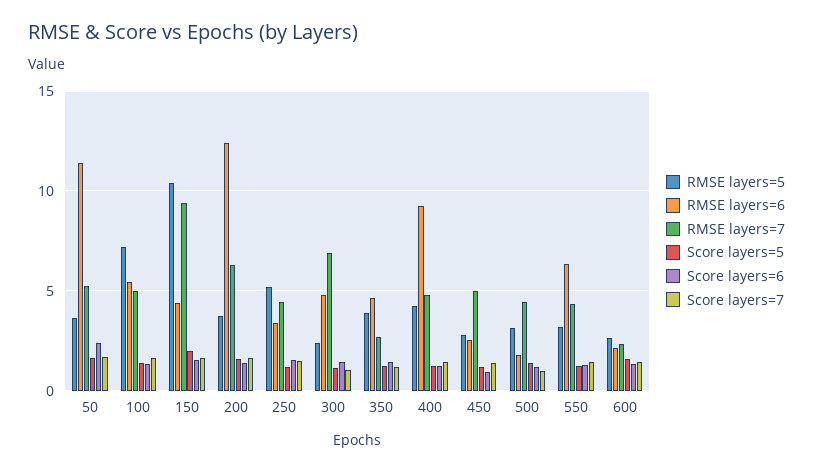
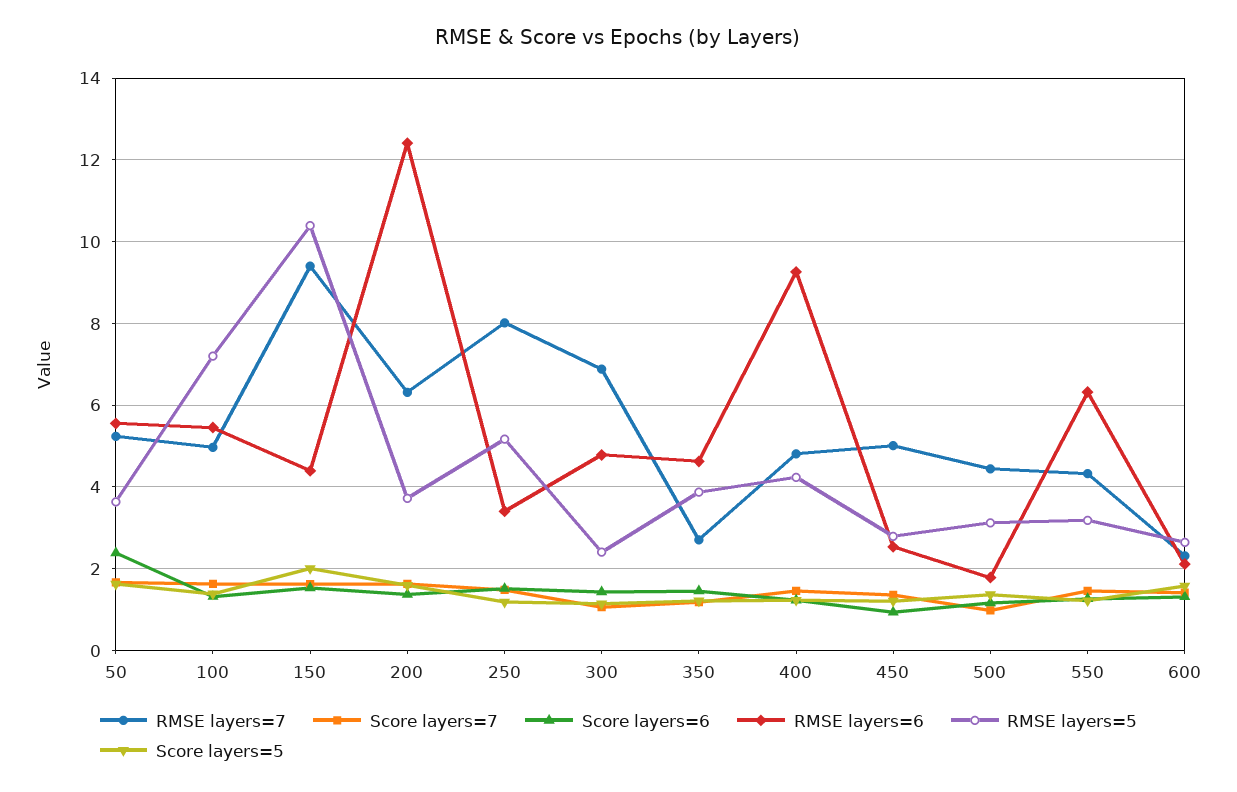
RMSE layers=6, 50: 11.5 -> 5.6
RMSE layers=7, 250: 4.5 -> 8

